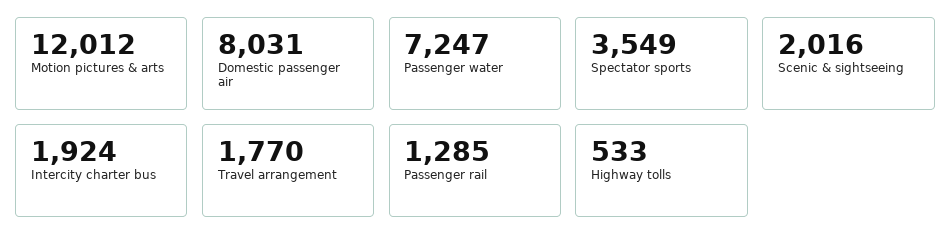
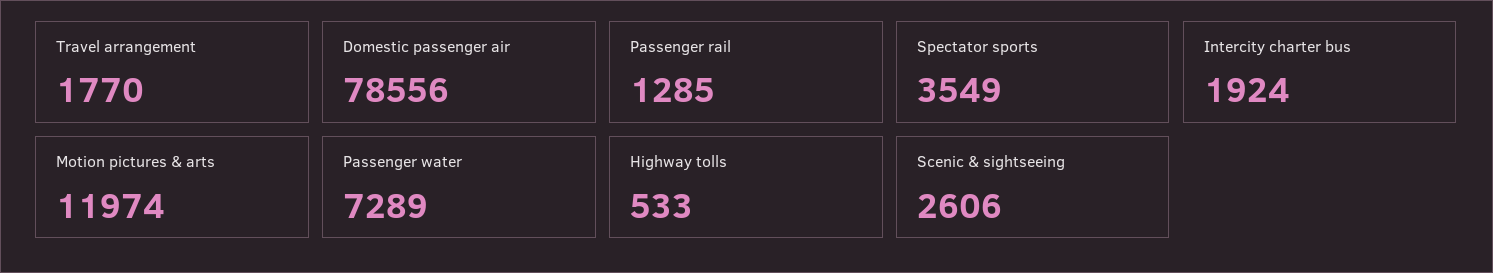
Motion pictures & arts: 12012 -> 11974
Domestic passenger air: 8031 -> 78556
Passenger water: 7247 -> 7289
Scenic & sightseeing: 2016 -> 2606

